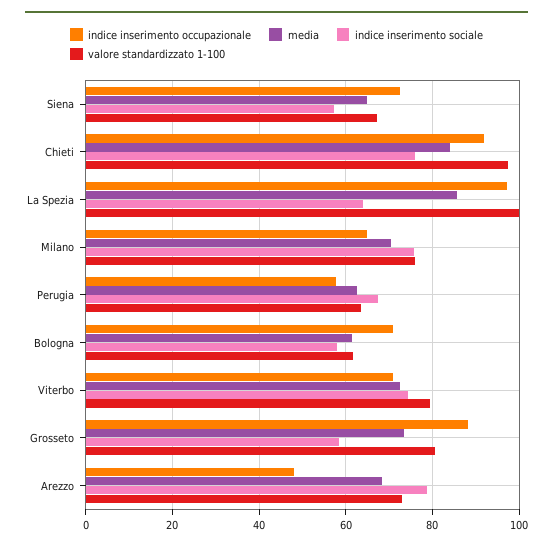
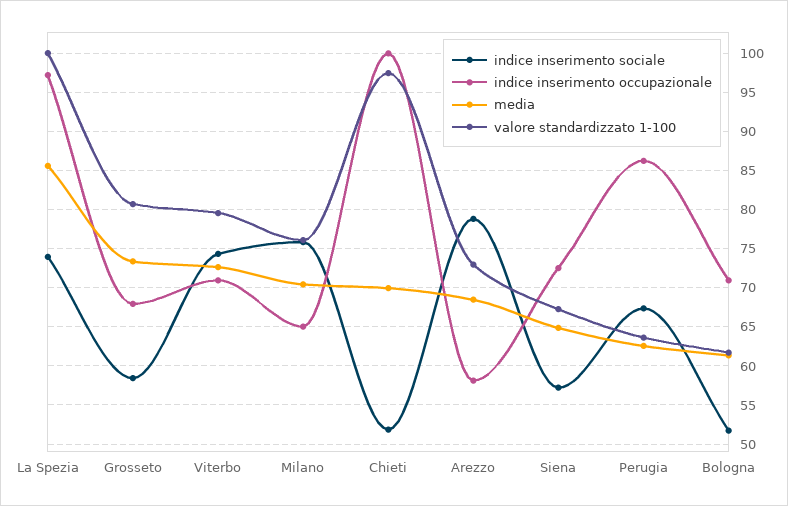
indice inserimento occupazionale, Chieti: 92 -> 100
media, Chieti: 84 -> 70
indice inserimento sociale, Chieti: 76 -> 52
indice inserimento sociale, La Spezia: 64 -> 74
indice inserimento occupazionale, Perugia: 58 -> 86
indice inserimento sociale, Bologna: 58 -> 52
indice inserimento occupazionale, Grosseto: 88 -> 68
indice inserimento occupazionale, Arezzo: 48 -> 58

